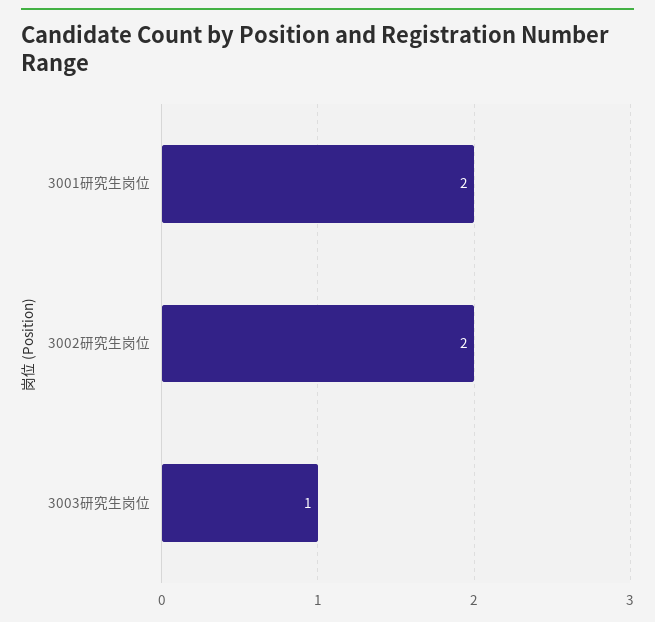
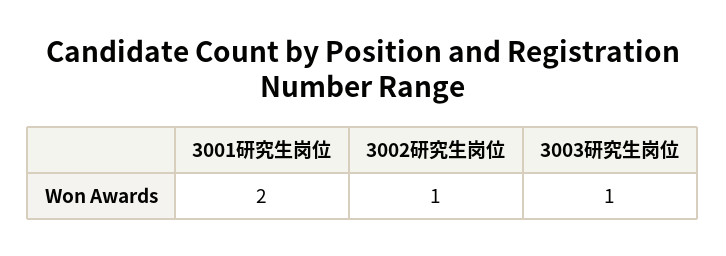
3002研究生岗位: 2 -> 1

